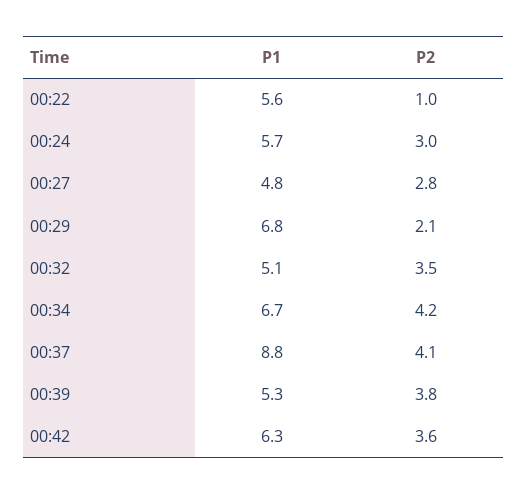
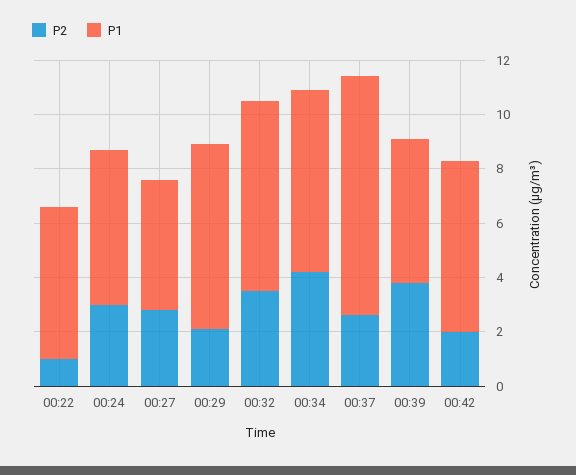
P1, 00:32: 5.1 -> 7
P2, 00:37: 4.1 -> 2.5
P2, 00:42: 3.6 -> 2

